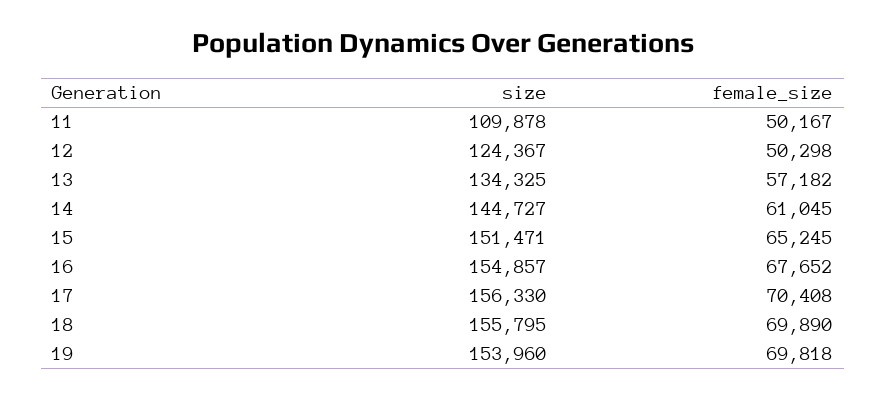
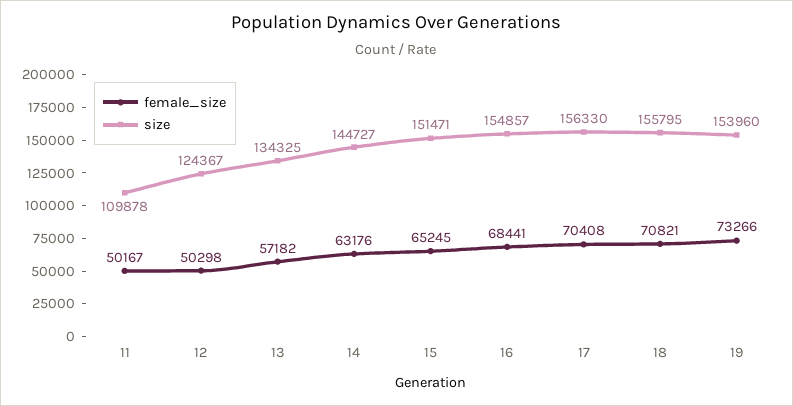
female_size, 14: 61045 -> 63176
female_size, 16: 67652 -> 68441
female_size, 18: 69890 -> 70821
female_size, 19: 69818 -> 73266

